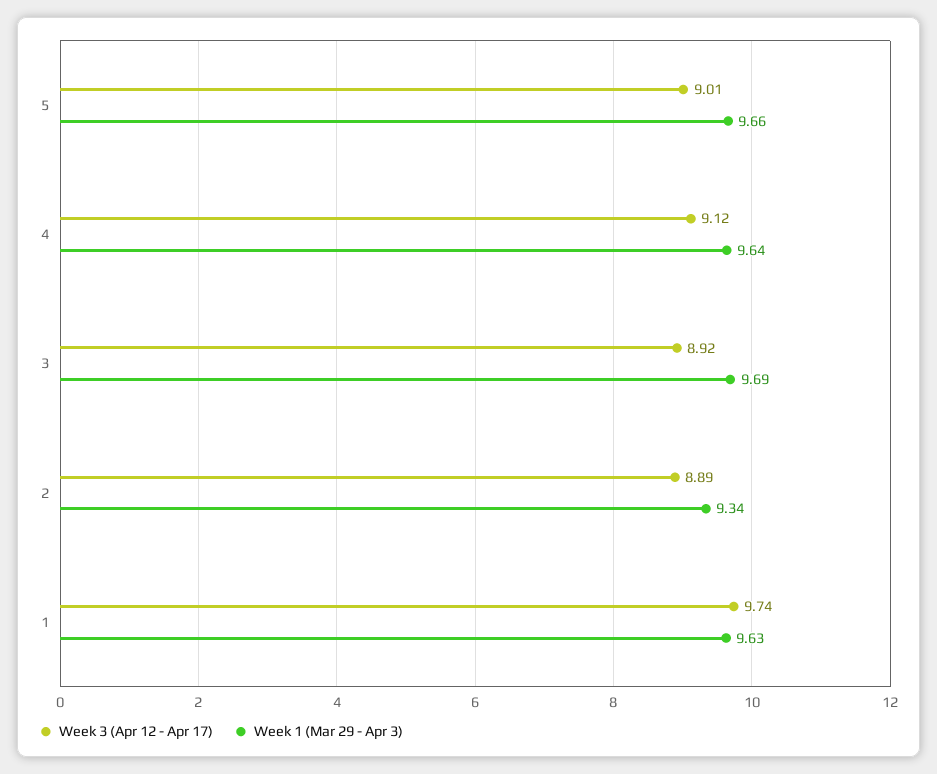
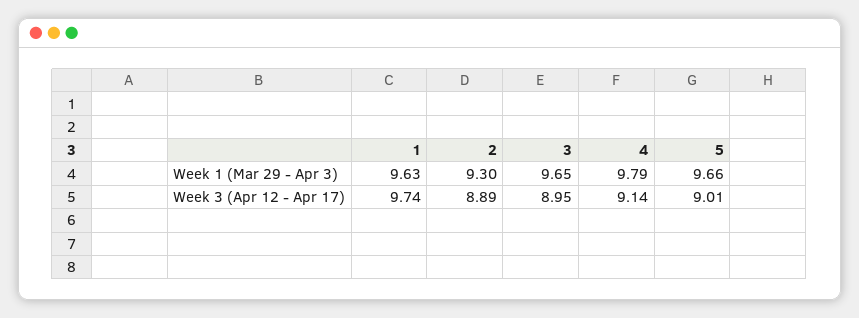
Week 3 (Apr 12 - Apr 17), 4: 9.12 -> 9.14
Week 1 (Mar 29 - Apr 3), 4: 9.64 -> 9.79
Week 3 (Apr 12 - Apr 17), 3: 8.92 -> 8.95
Week 1 (Mar 29 - Apr 3), 3: 9.69 -> 9.65
Week 1 (Mar 29 - Apr 3), 2: 9.34 -> 9.3

